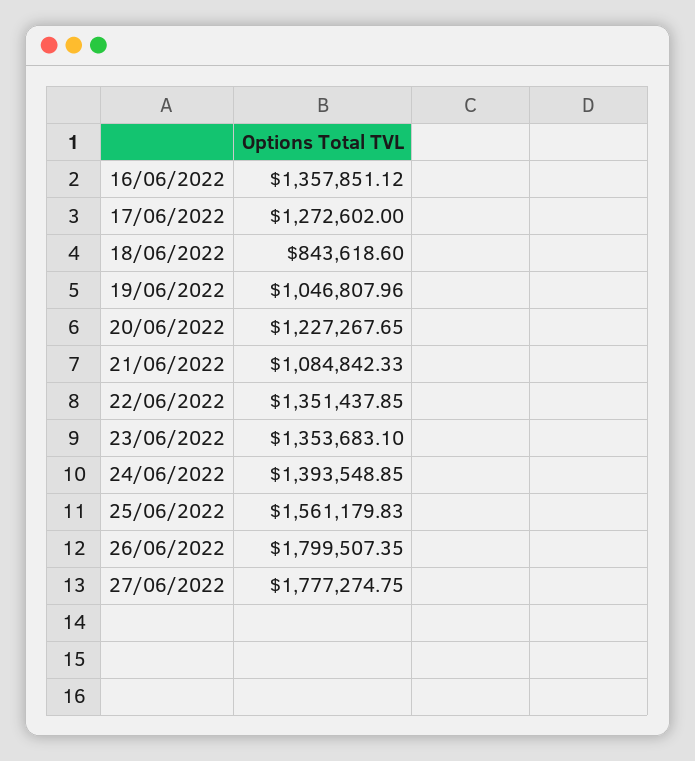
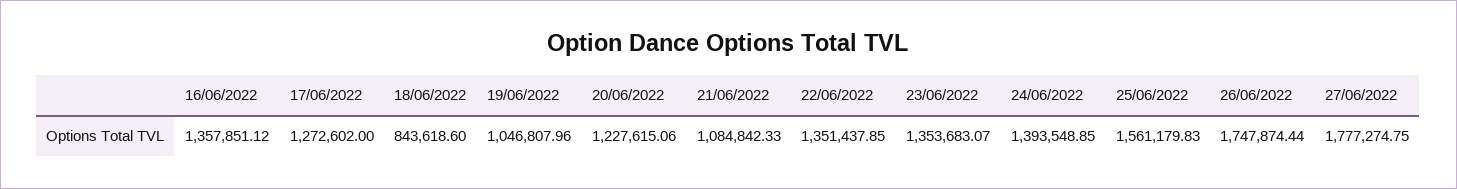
20/06/2022: 1227267.65 -> 1227615.06
23/06/2022: 1353683.1 -> 1353683.07
26/06/2022: 1799507.35 -> 1747874.44

